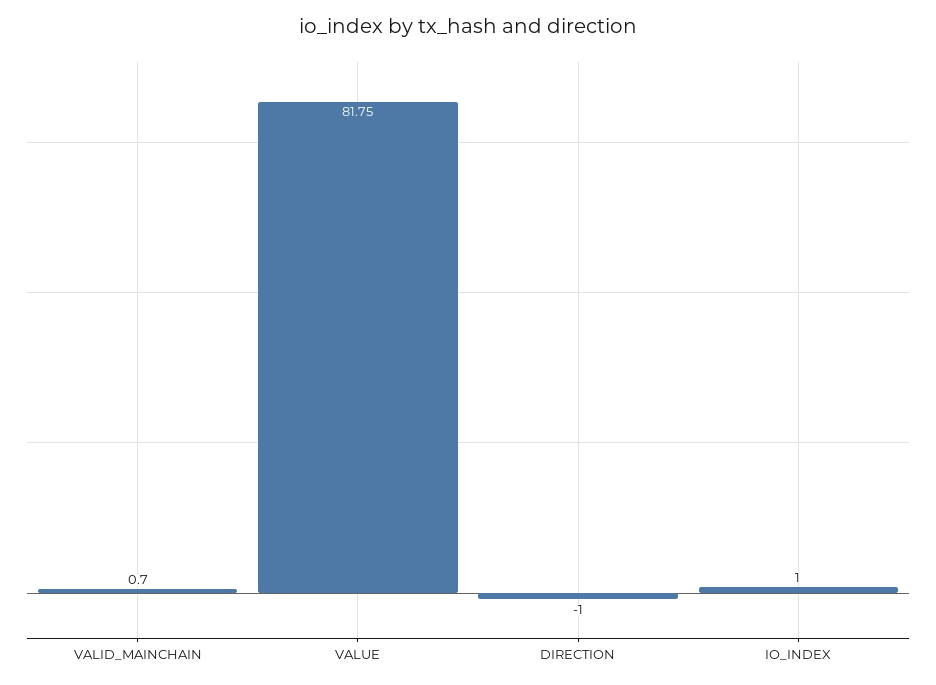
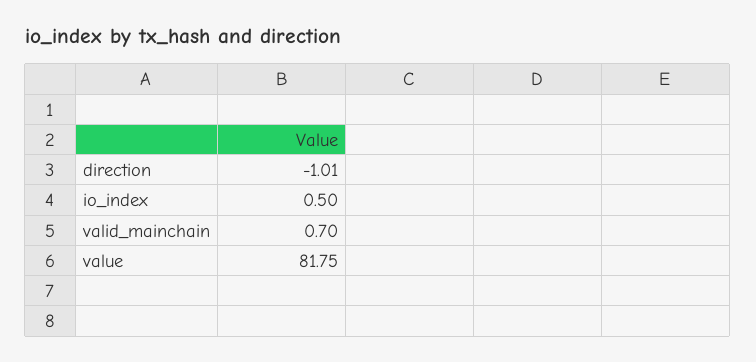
DIRECTION: -1 -> -1.01
IO_INDEX: 1 -> 0.5

